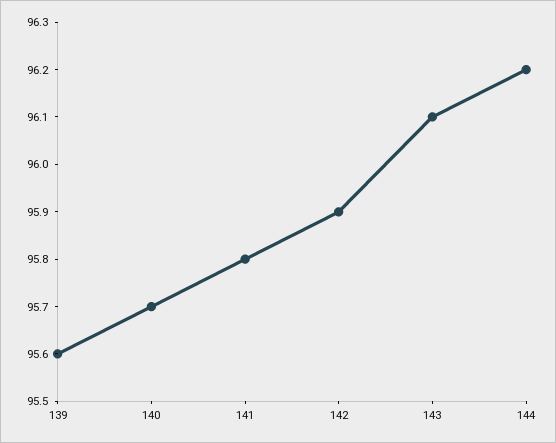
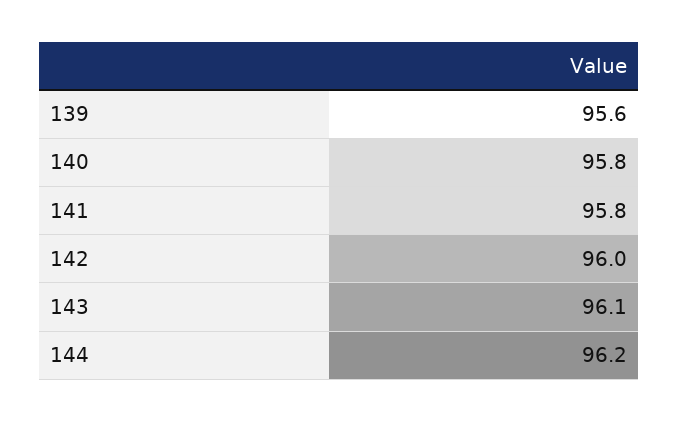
140: 95.7 -> 95.8
142: 95.9 -> 96

